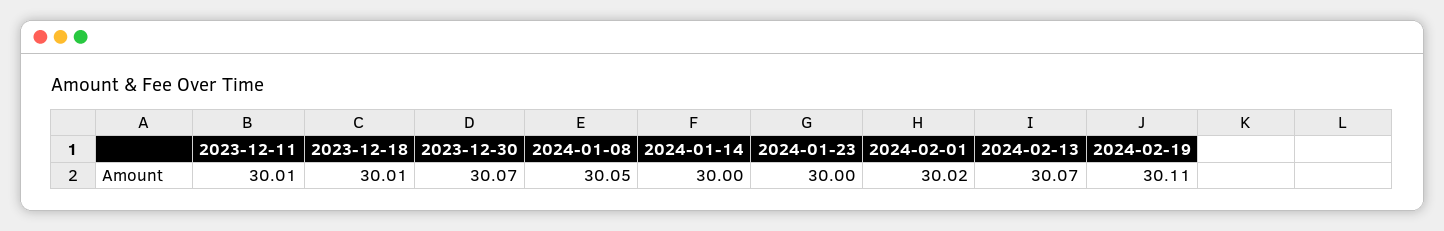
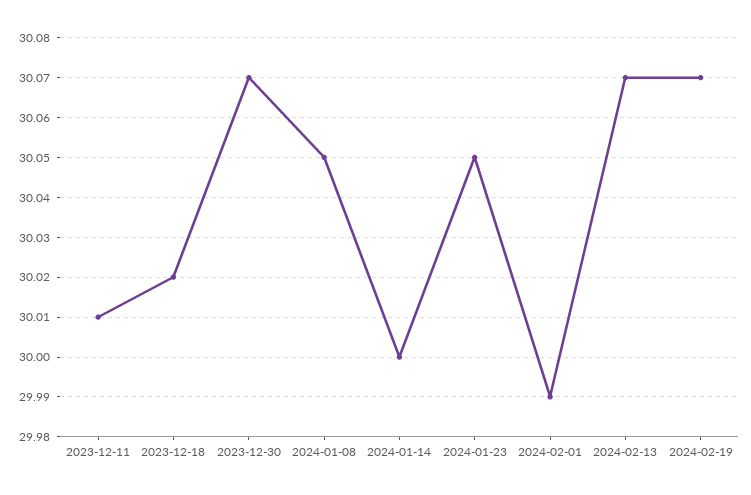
2023-12-18: 30.01 -> 30.02
2024-01-23: 30 -> 30.05
2024-02-01: 30.02 -> 29.99
2024-02-19: 30.11 -> 30.07

